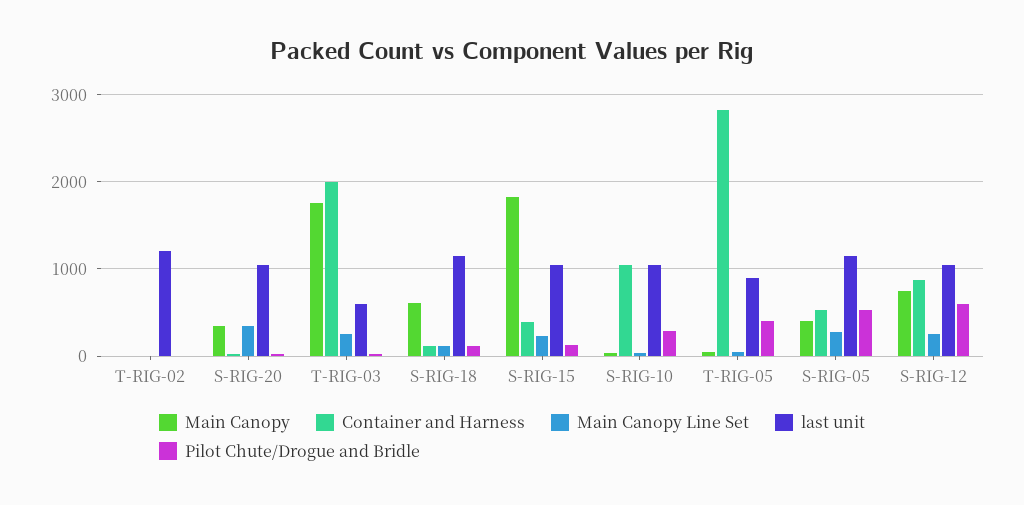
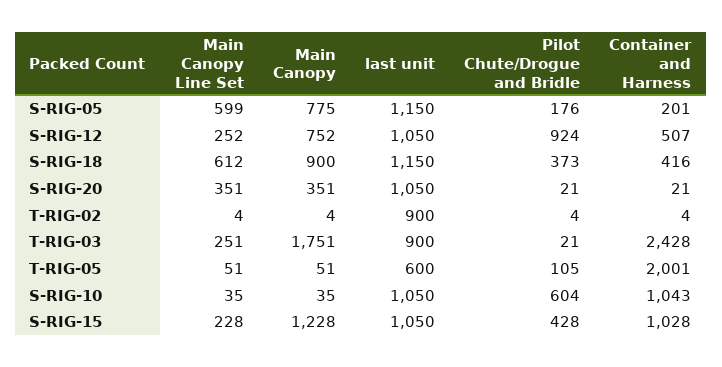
last unit, T-RIG-02: 1200 -> 900
Container and Harness, T-RIG-03: 2000 -> 2428
last unit, T-RIG-03: 600 -> 900
Main Canopy, S-RIG-18: 600 -> 900
Container and Harness, S-RIG-18: 100 -> 416
Main Canopy Line Set, S-RIG-18: 100 -> 612
Pilot Chute/Drogue and Bridle, S-RIG-18: 100 -> 373
Main Canopy, S-RIG-15: 1800 -> 1228
Container and Harness, S-RIG-15: 400 -> 1028
Pilot Chute/Drogue and Bridle, S-RIG-15: 100 -> 428
Pilot Chute/Drogue and Bridle, S-RIG-10: 300 -> 604
Container and Harness, T-RIG-05: 2800 -> 2001
last unit, T-RIG-05: 900 -> 600
Pilot Chute/Drogue and Bridle, T-RIG-05: 400 -> 105
Main Canopy, S-RIG-05: 400 -> 775
Container and Harness, S-RIG-05: 500 -> 201
Main Canopy Line Set, S-RIG-05: 300 -> 599
Pilot Chute/Drogue and Bridle, S-RIG-05: 500 -> 176
Container and Harness, S-RIG-12: 900 -> 507
Pilot Chute/Drogue and Bridle, S-RIG-12: 600 -> 924

